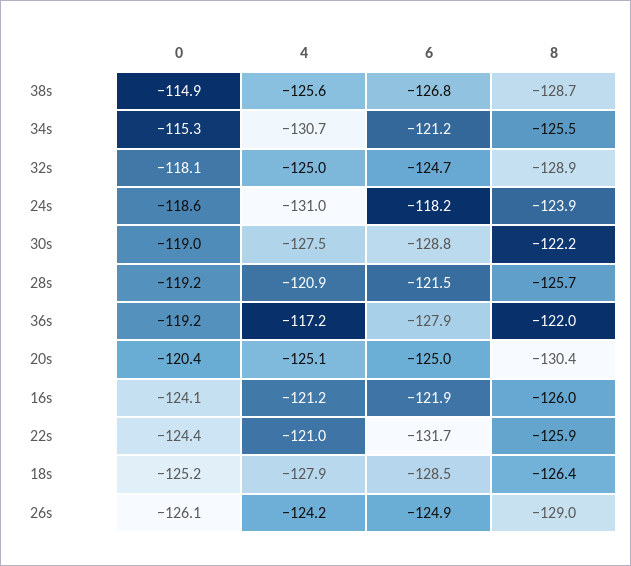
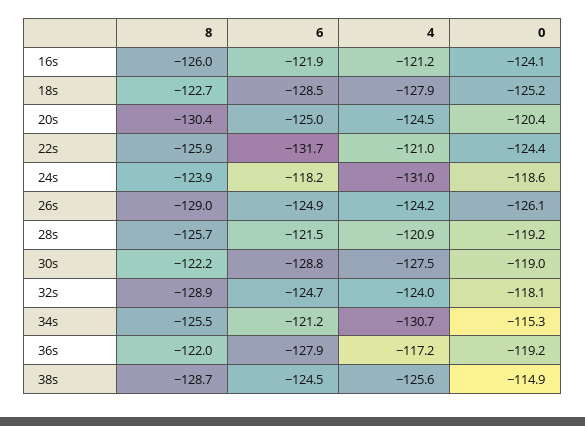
6, 38s: -126.8 -> -124.5
4, 32s: -125 -> -124
4, 20s: -125.1 -> -124.5
8, 18s: -126.4 -> -122.7

